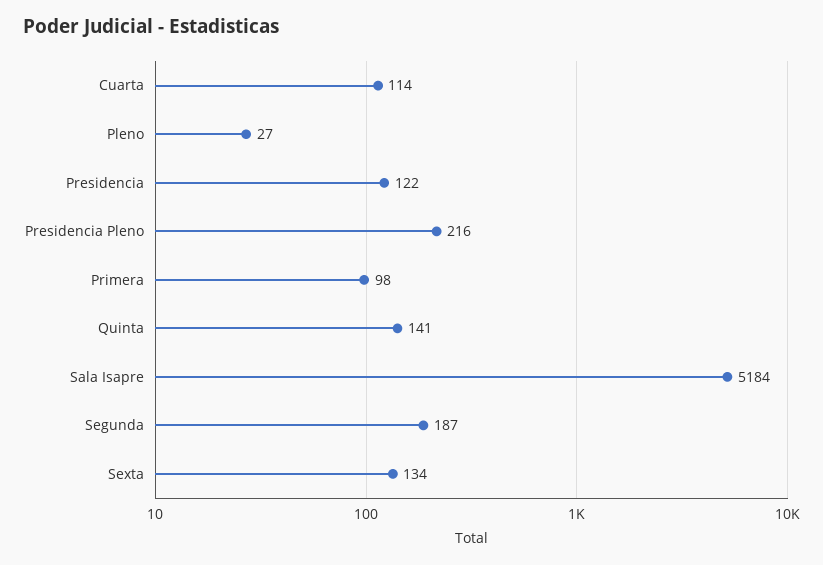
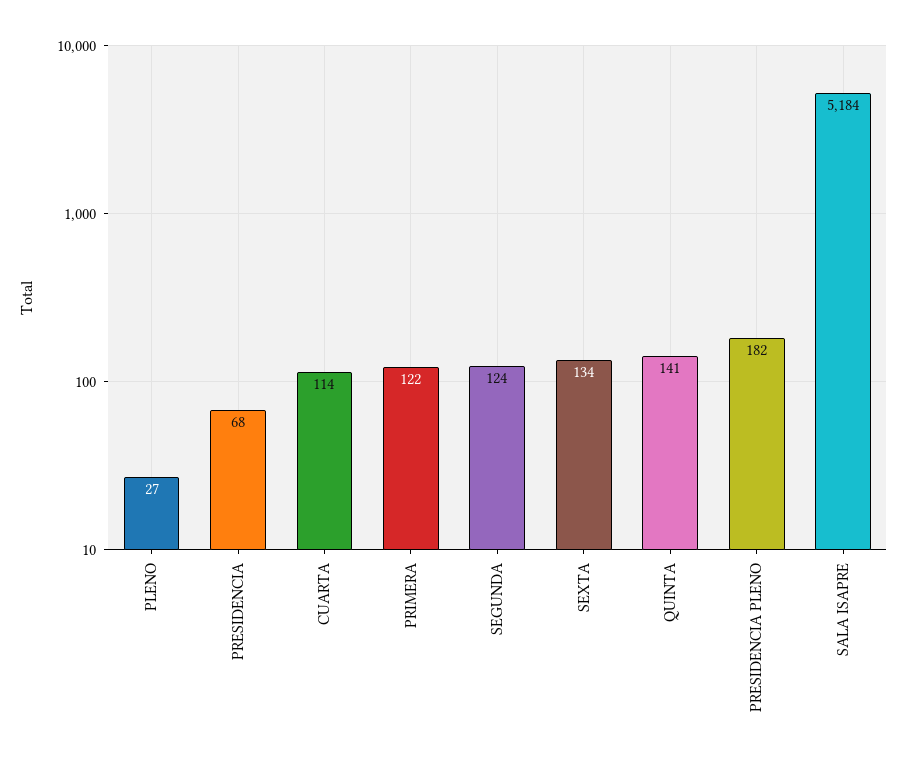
Presidencia: 122 -> 68
Presidencia Pleno: 216 -> 182
Primera: 98 -> 122
Segunda: 187 -> 124

